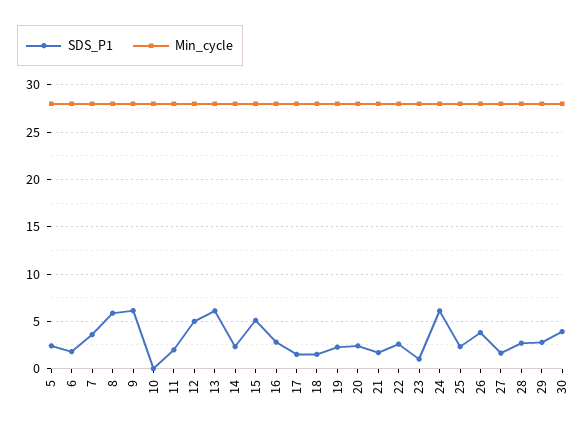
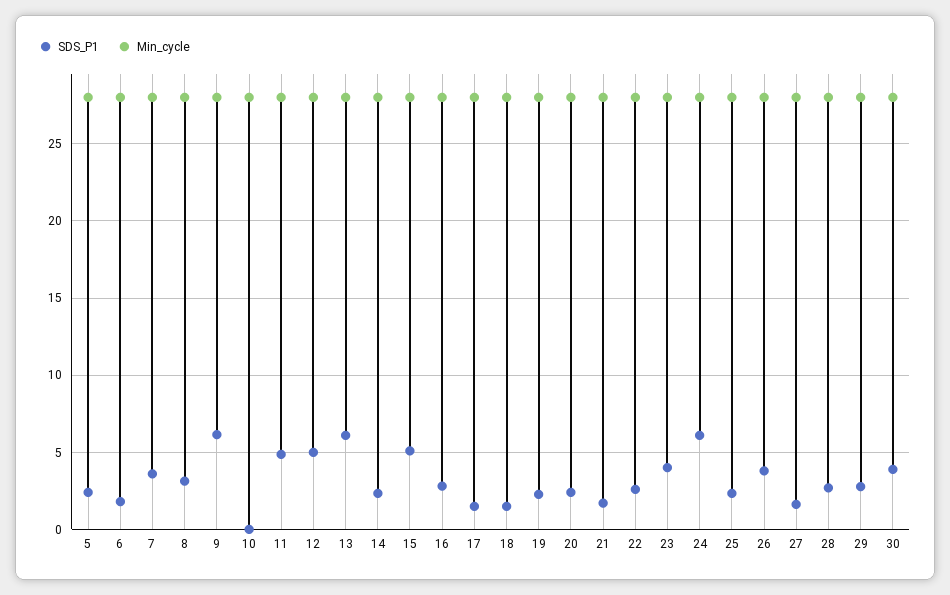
SDS_P1, 8: 6 -> 3
SDS_P1, 11: 2 -> 5
SDS_P1, 23: 1 -> 4

